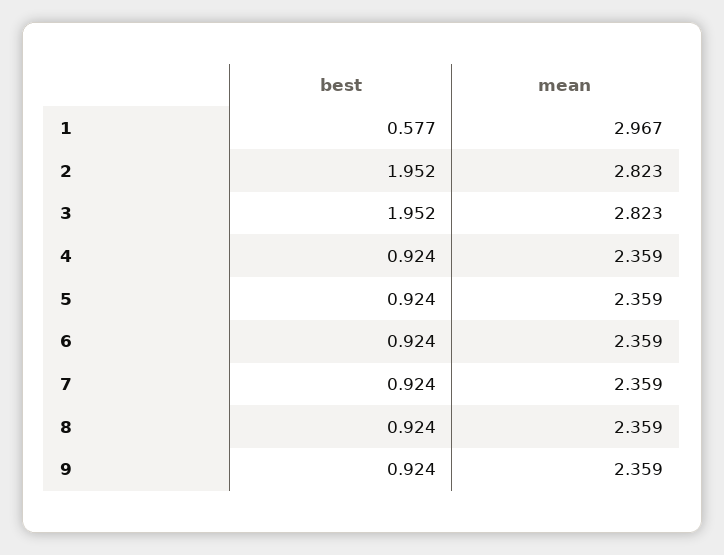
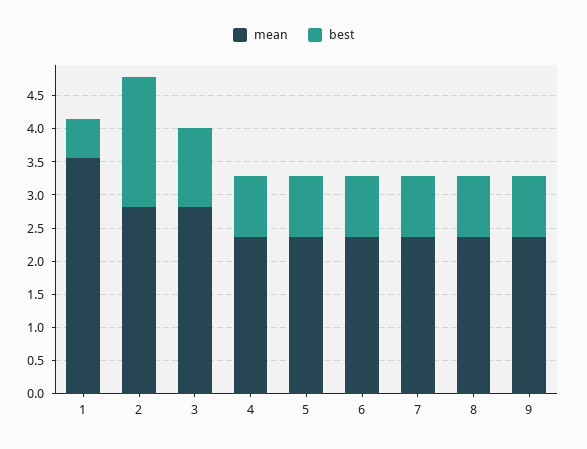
mean, 1: 2.967 -> 3.5
best, 3: 1.952 -> 1.25

